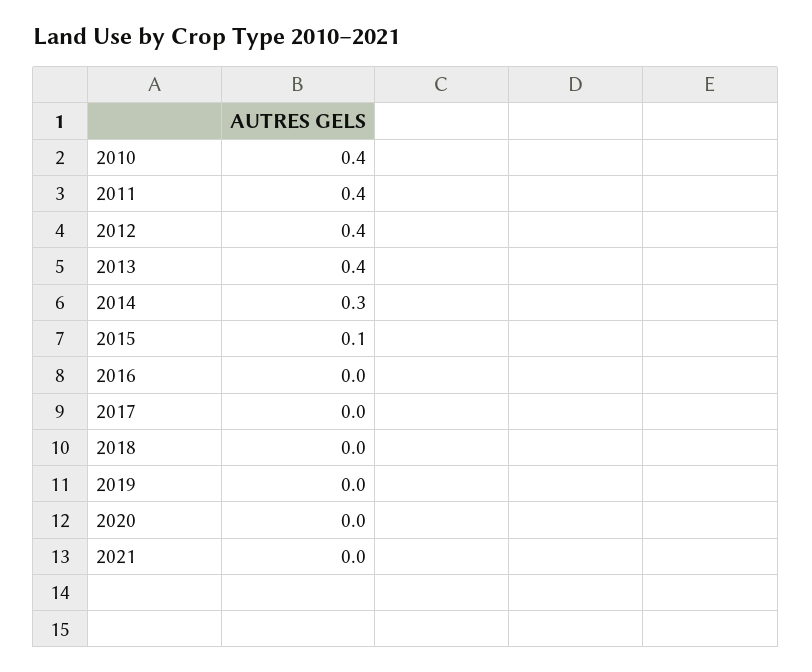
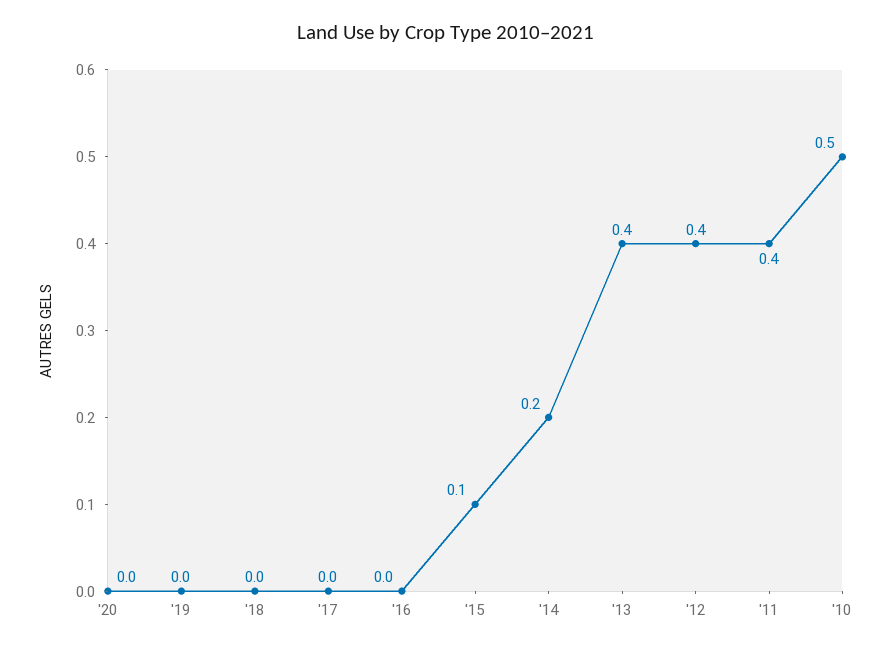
2010: 0.4 -> 0.5
2014: 0.3 -> 0.2
2021: 0 -> none

